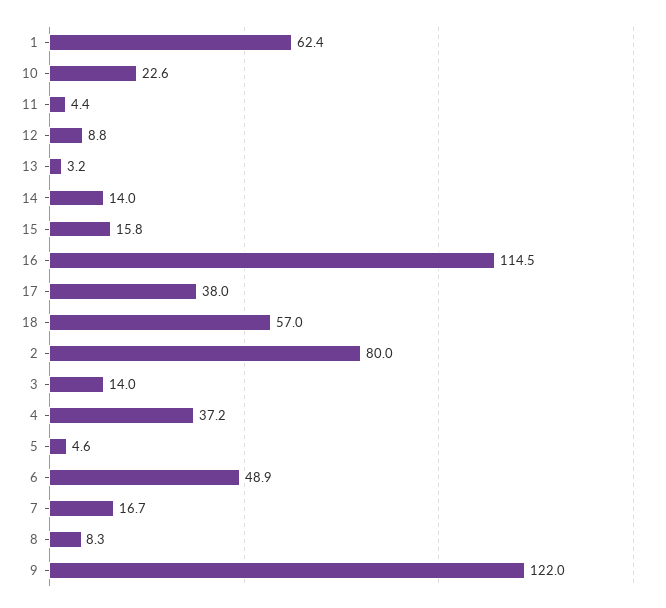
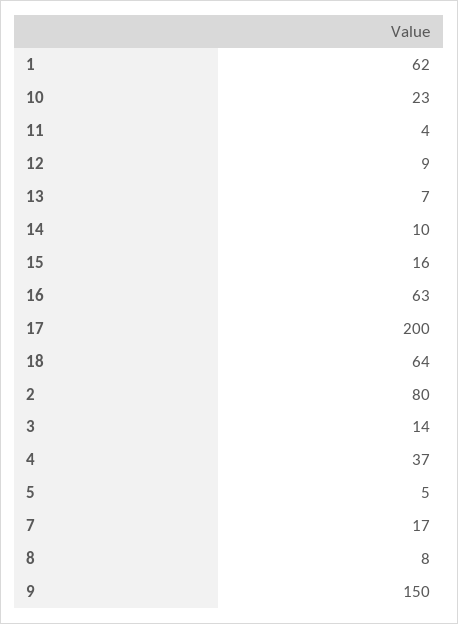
13: 3.2 -> 7
14: 14 -> 10
16: 114.5 -> 63
17: 38 -> 200
18: 57 -> 64
6: 48.9 -> none
9: 122 -> 150

